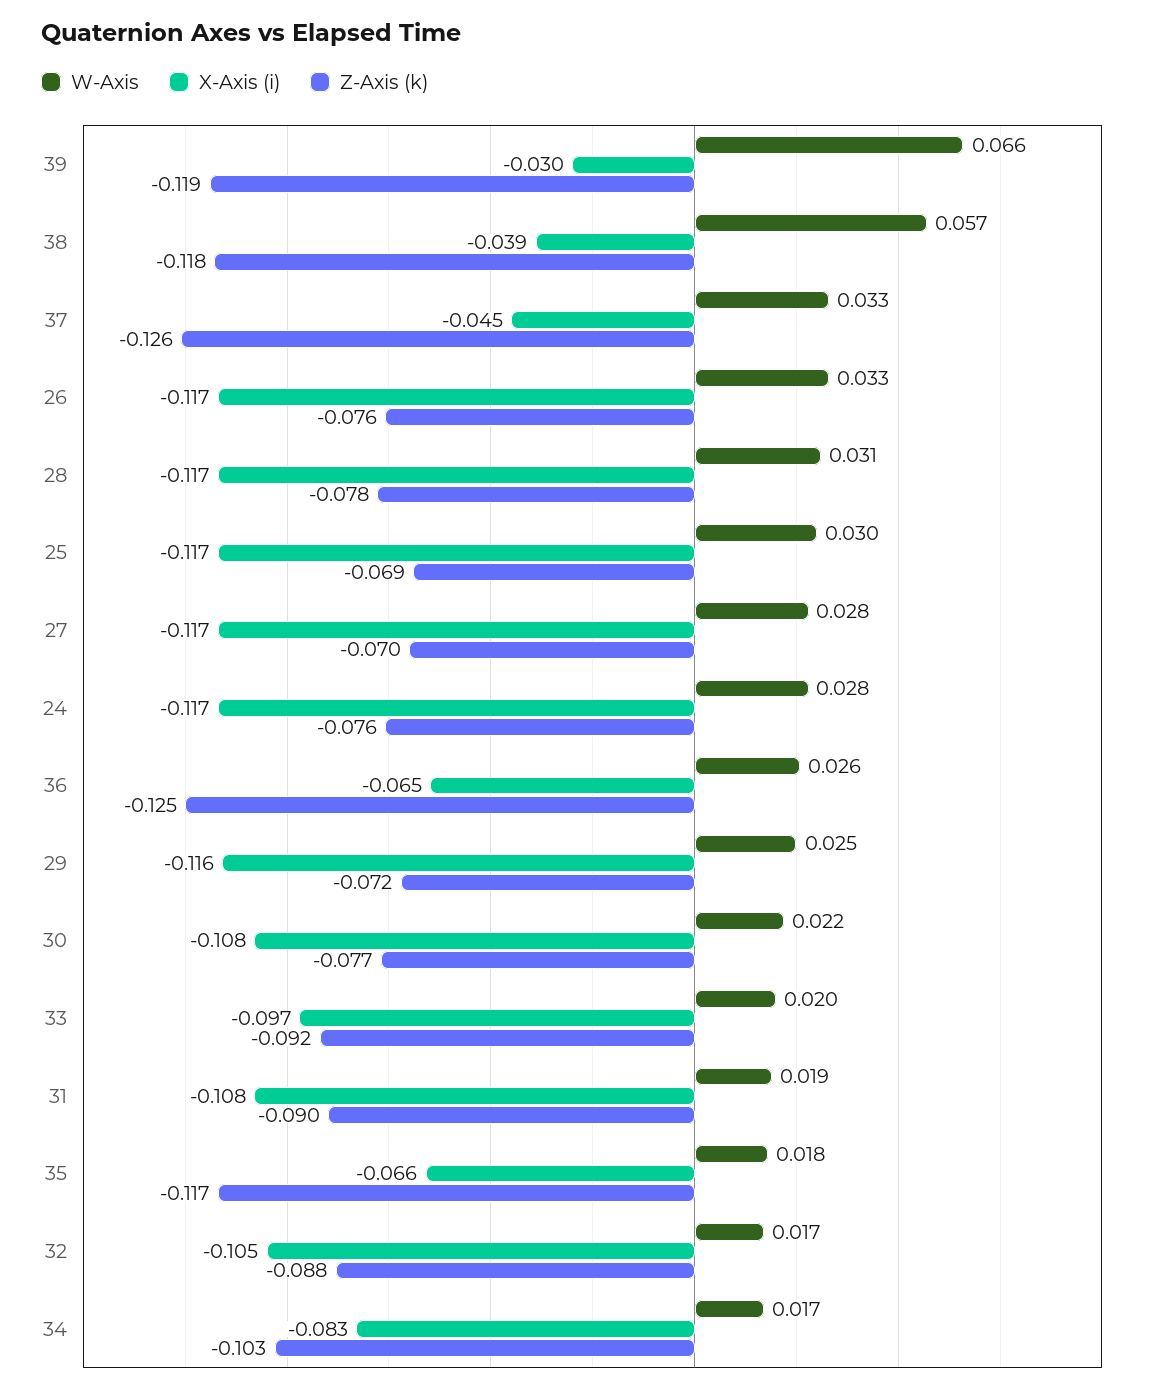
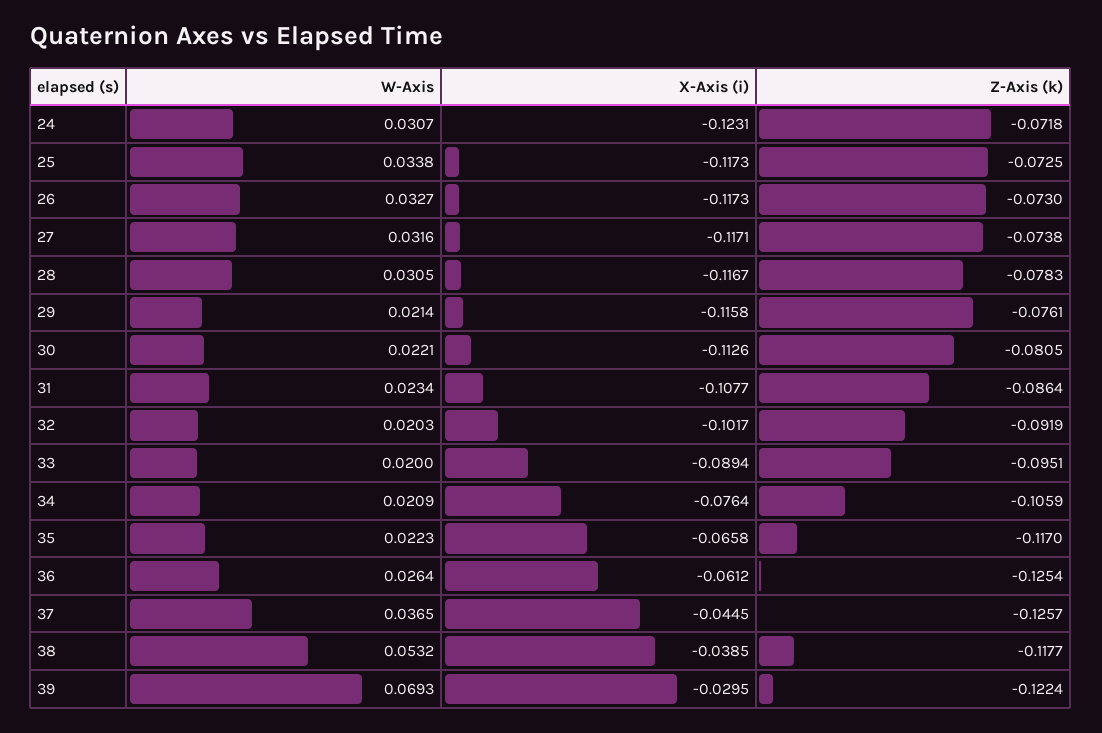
W-Axis, 39: 0.066 -> 0.0693
Z-Axis (k), 39: -0.119 -> -0.1224
W-Axis, 38: 0.057 -> 0.0532
W-Axis, 37: 0.033 -> 0.0365
Z-Axis (k), 26: -0.076 -> -0.073
W-Axis, 25: 0.03 -> 0.0338
Z-Axis (k), 25: -0.069 -> -0.0725
W-Axis, 27: 0.028 -> 0.0316
Z-Axis (k), 27: -0.07 -> -0.0738
W-Axis, 24: 0.028 -> 0.0307
X-Axis (i), 24: -0.117 -> -0.1231
Z-Axis (k), 24: -0.076 -> -0.0718
X-Axis (i), 36: -0.065 -> -0.0612
W-Axis, 29: 0.025 -> 0.0214
Z-Axis (k), 29: -0.072 -> -0.0761
X-Axis (i), 30: -0.108 -> -0.1126
Z-Axis (k), 30: -0.077 -> -0.0805
X-Axis (i), 33: -0.097 -> -0.0894
Z-Axis (k), 33: -0.092 -> -0.0951
W-Axis, 31: 0.019 -> 0.0234
Z-Axis (k), 31: -0.09 -> -0.0864
W-Axis, 35: 0.018 -> 0.0223
W-Axis, 32: 0.017 -> 0.0203
X-Axis (i), 32: -0.105 -> -0.1017
Z-Axis (k), 32: -0.088 -> -0.0919
W-Axis, 34: 0.017 -> 0.0209
X-Axis (i), 34: -0.083 -> -0.0764
Z-Axis (k), 34: -0.103 -> -0.1059

